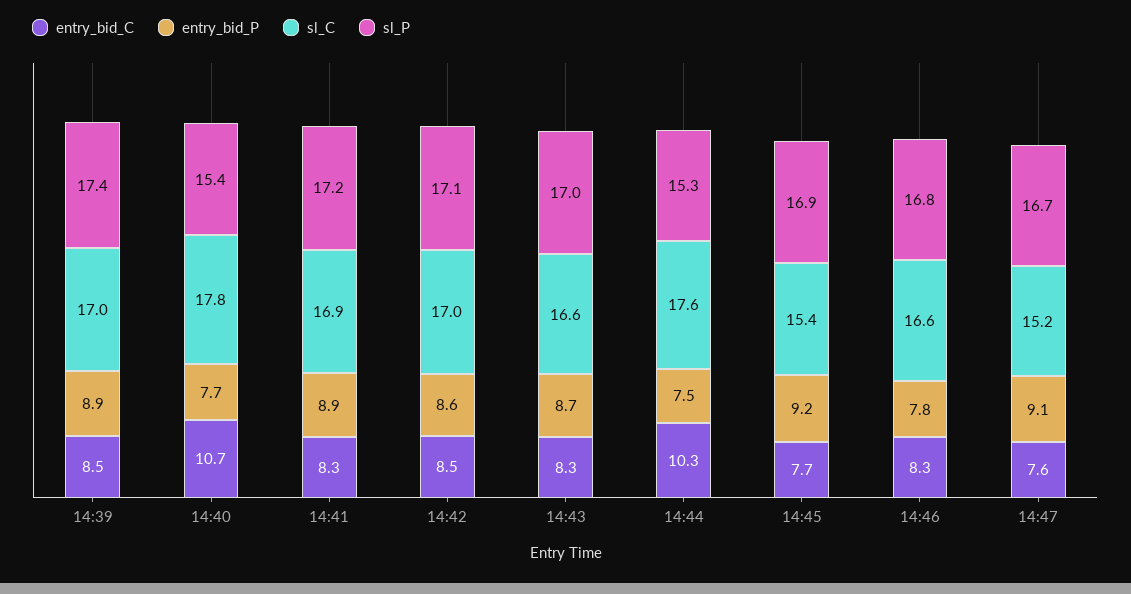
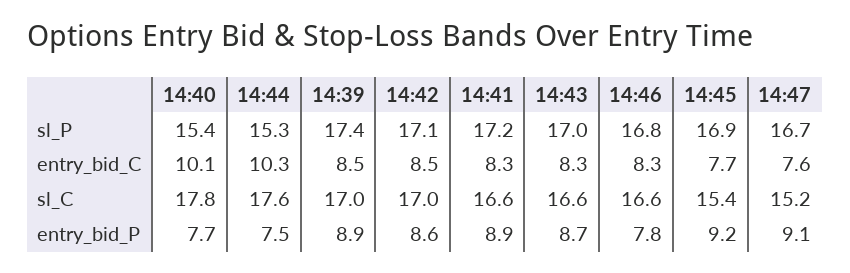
entry_bid_C, 14:40: 10.7 -> 10.1
sl_C, 14:41: 16.9 -> 16.6

